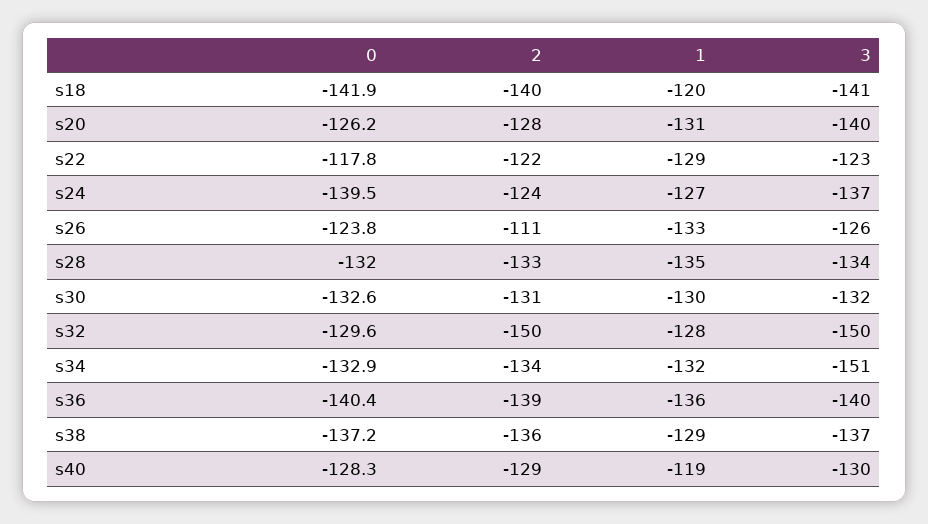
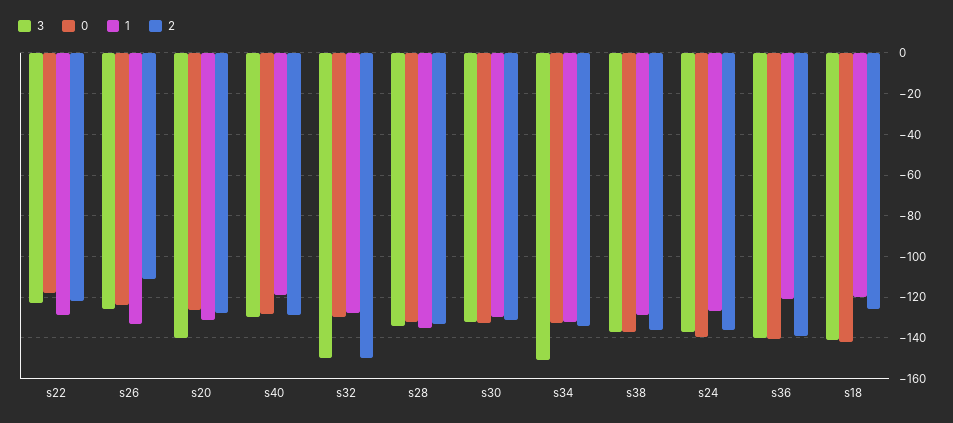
2, s18: -140 -> -125
2, s24: -124 -> -135
1, s36: -136 -> -120

